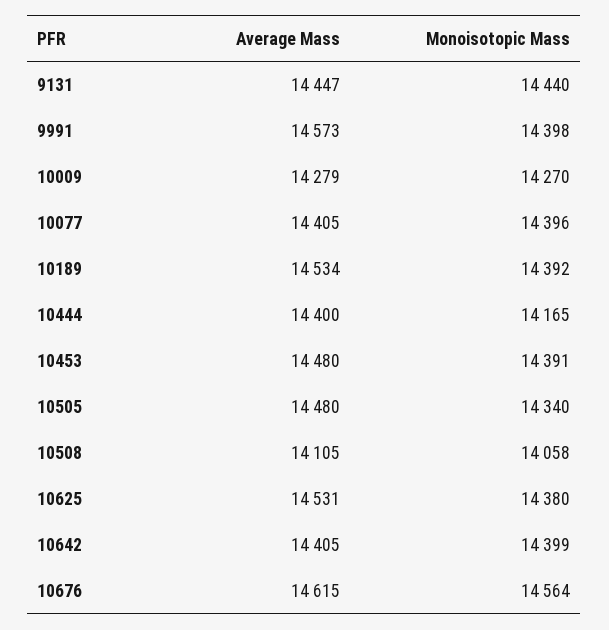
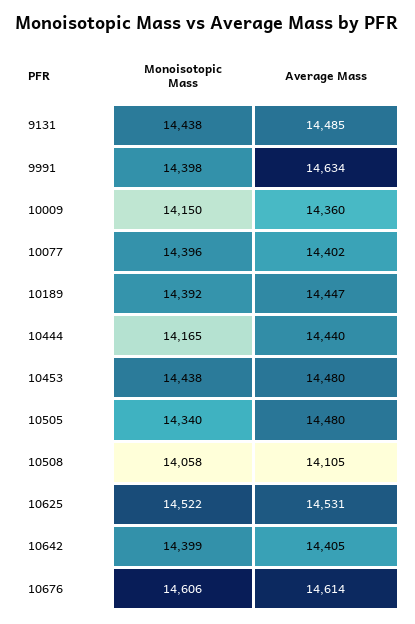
Average Mass, 9131: 14447 -> 14485
Monoisotopic Mass, 9131: 14440 -> 14438
Average Mass, 9991: 14573 -> 14634
Average Mass, 10009: 14279 -> 14360
Monoisotopic Mass, 10009: 14270 -> 14150
Average Mass, 10077: 14405 -> 14402
Average Mass, 10189: 14534 -> 14447
Average Mass, 10444: 14400 -> 14440
Monoisotopic Mass, 10453: 14391 -> 14438
Monoisotopic Mass, 10625: 14380 -> 14522
Average Mass, 10676: 14615 -> 14614
Monoisotopic Mass, 10676: 14564 -> 14606

